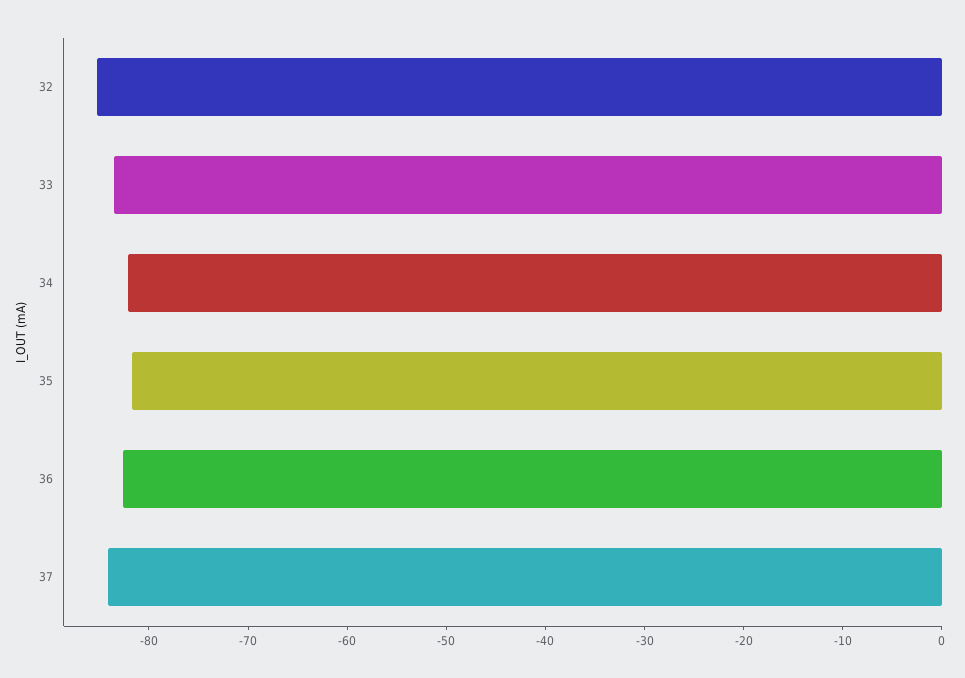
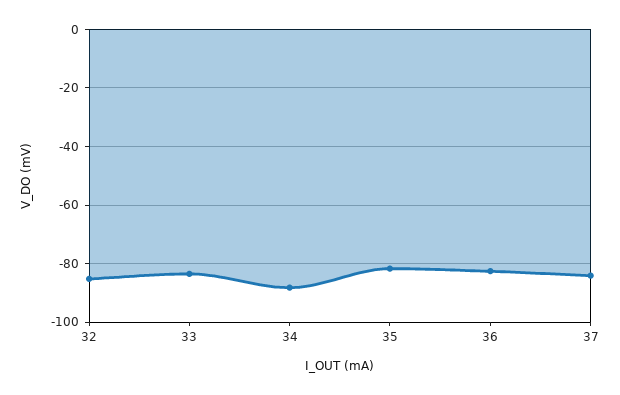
34: -82 -> -87.5

